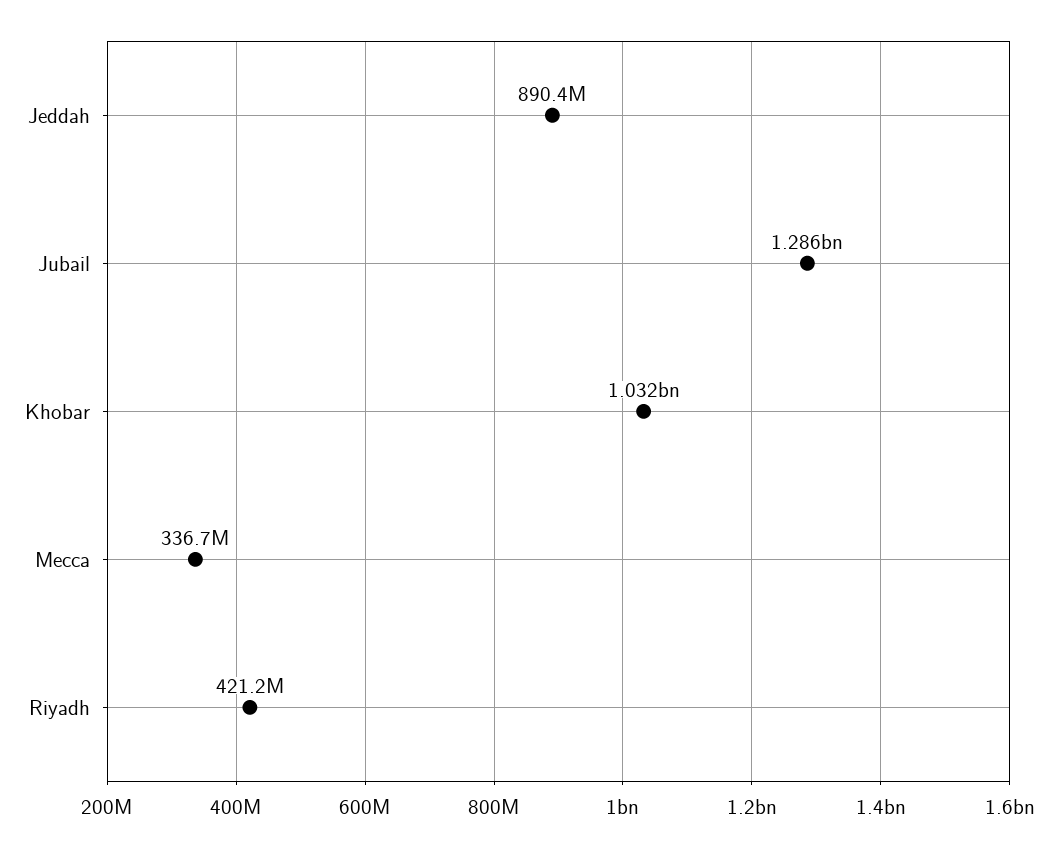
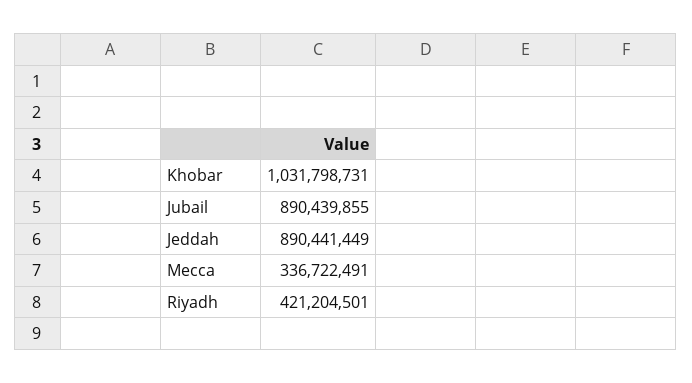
Jubail: 1286000000 -> 890439855

